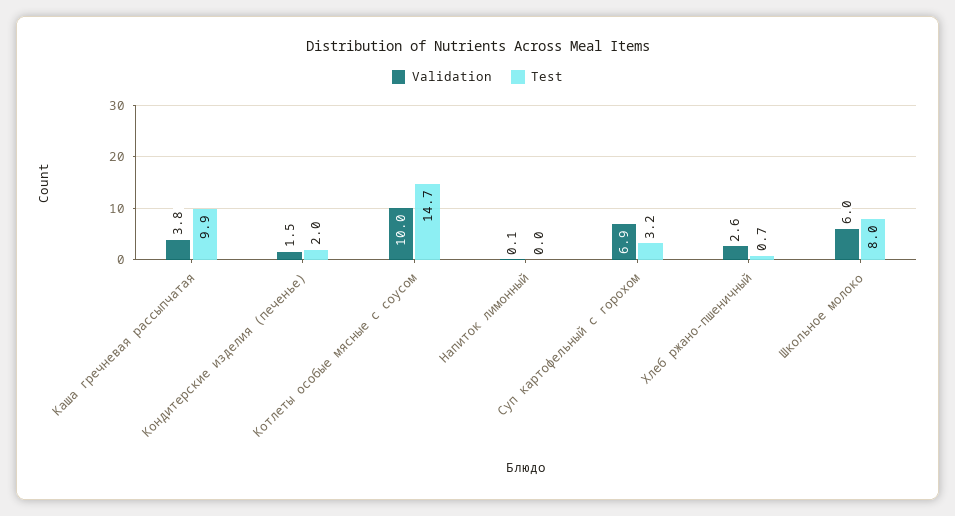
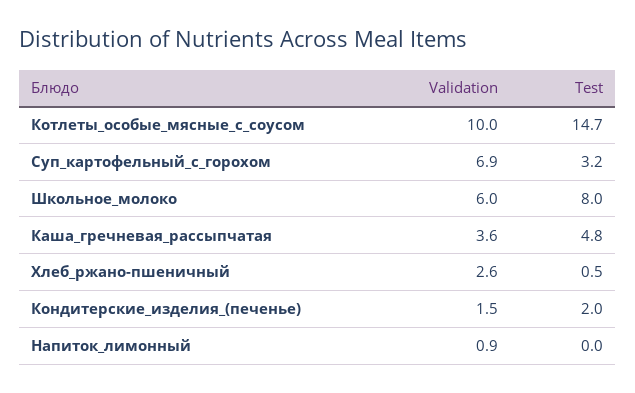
Validation, Каша гречневая рассыпчатая: 3.8 -> 3.6
Test, Каша гречневая рассыпчатая: 9.9 -> 4.8
Validation, Напиток лимонный: 0.1 -> 0.9
Test, Хлеб ржано-пшеничный: 0.7 -> 0.5

